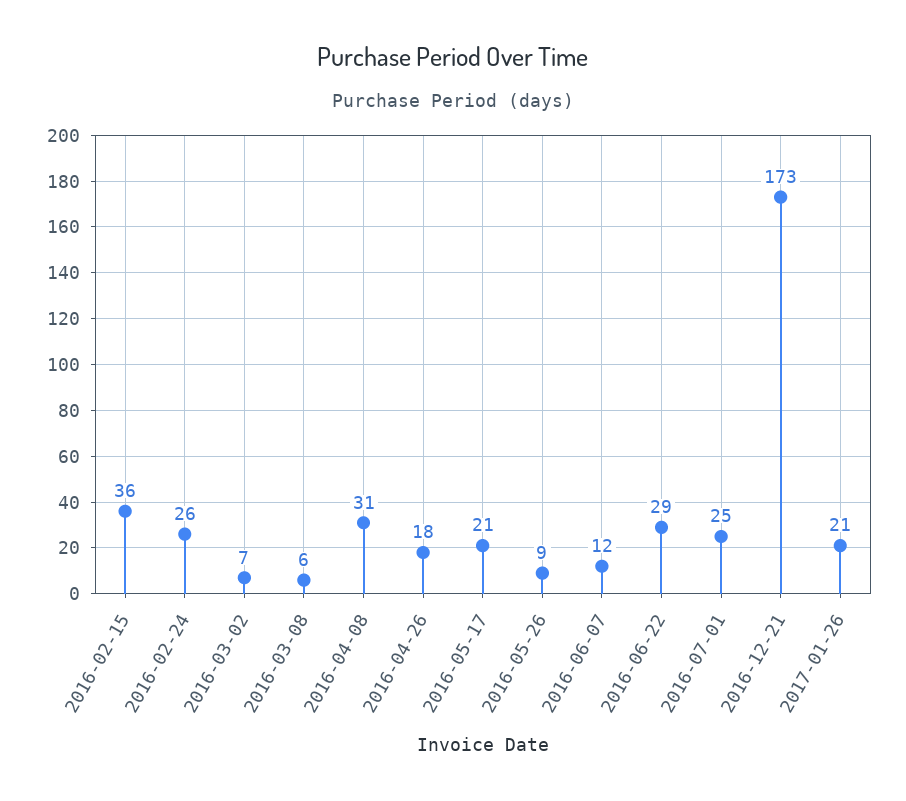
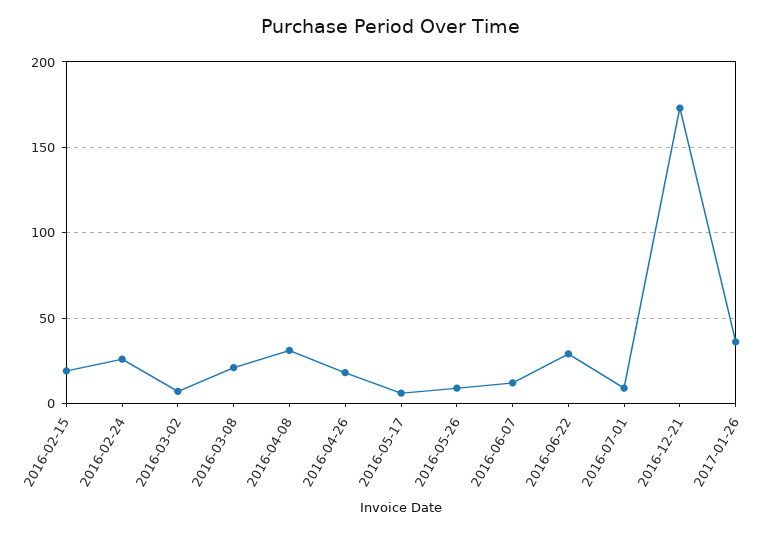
2016-02-15: 36 -> 20
2016-03-08: 6 -> 20
2016-05-17: 21 -> 5
2016-07-01: 25 -> 10
2017-01-26: 21 -> 35

